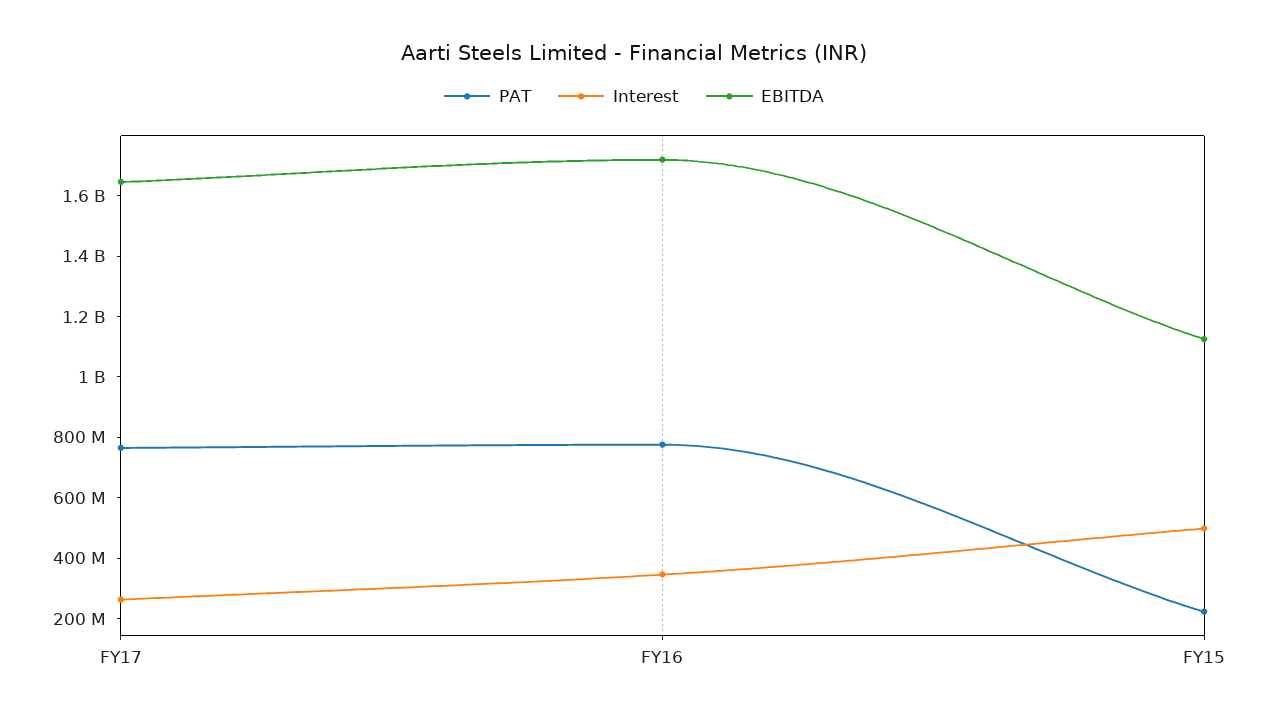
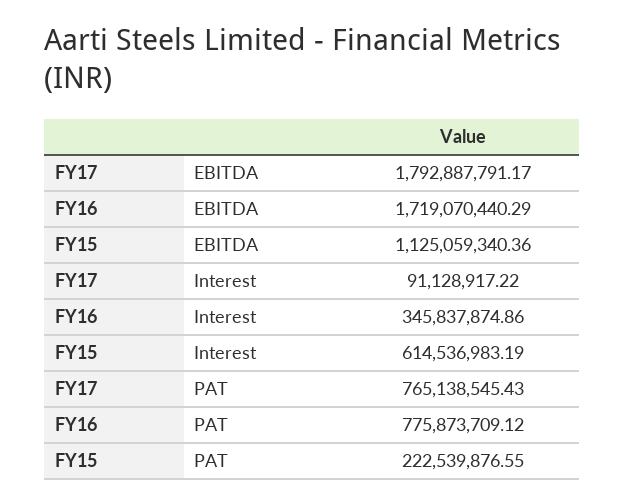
Interest, FY17: 250000000 -> 91128917.22
EBITDA, FY17: 1650000000 -> 1792887791.17
Interest, FY15: 500000000 -> 614536983.19

